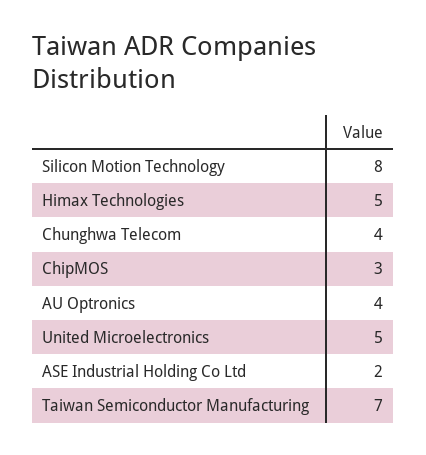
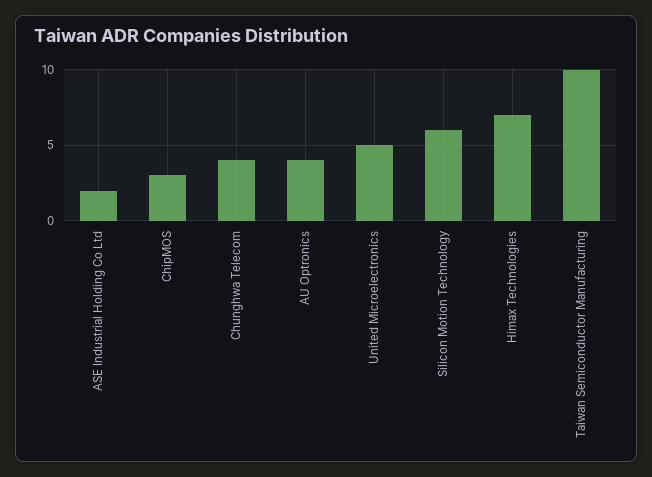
Silicon Motion Technology: 8 -> 6
Himax Technologies: 5 -> 7
Taiwan Semiconductor Manufacturing: 7 -> 10

